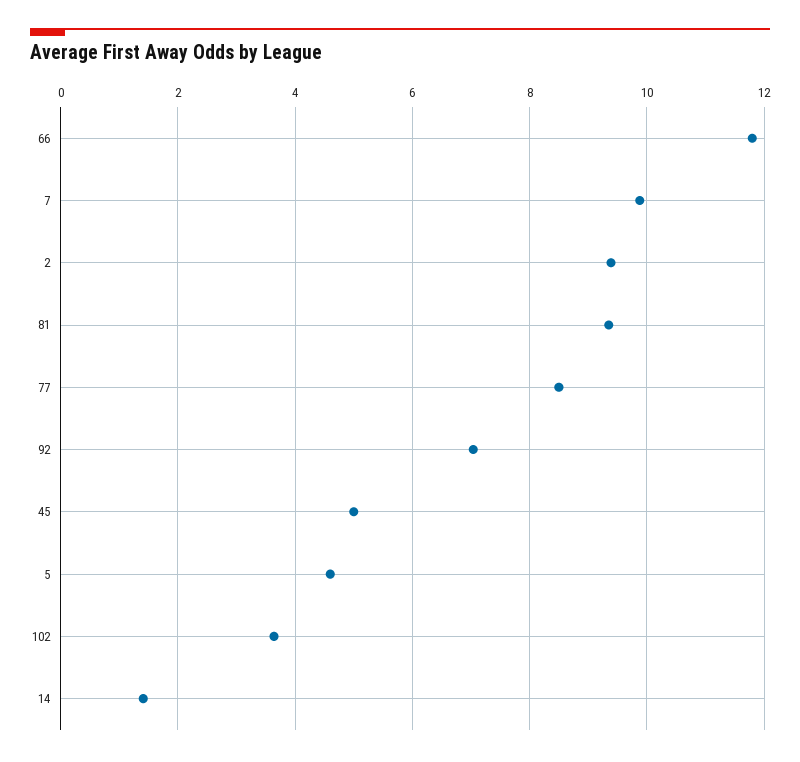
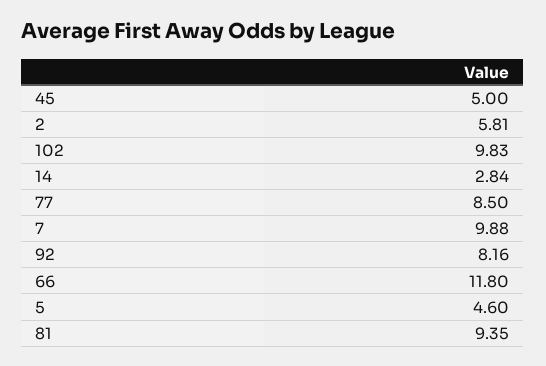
2: 9.4 -> 5.81
92: 7 -> 8.16
102: 3.6 -> 9.83
14: 1.4 -> 2.84

